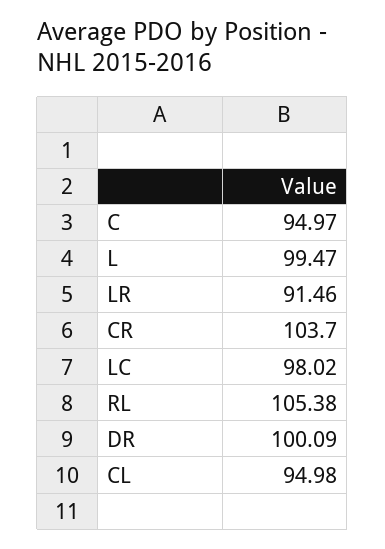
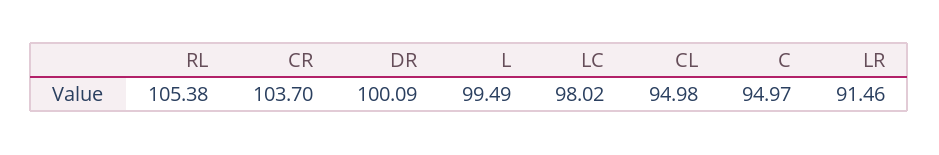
L: 99.47 -> 99.49

